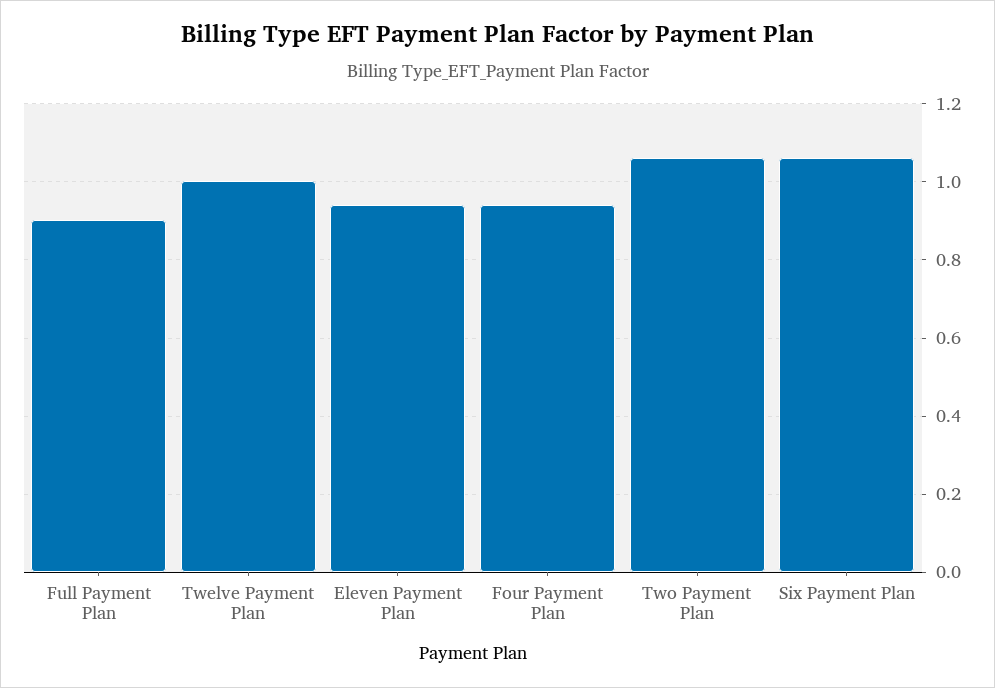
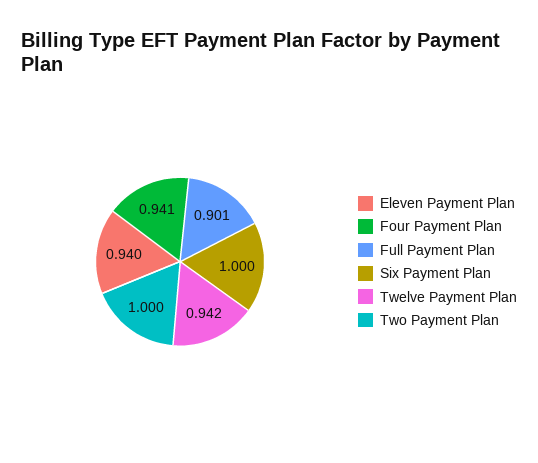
Twelve Payment Plan: 1 -> 0.942
Two Payment Plan: 1.06 -> 1
Six Payment Plan: 1.06 -> 1

